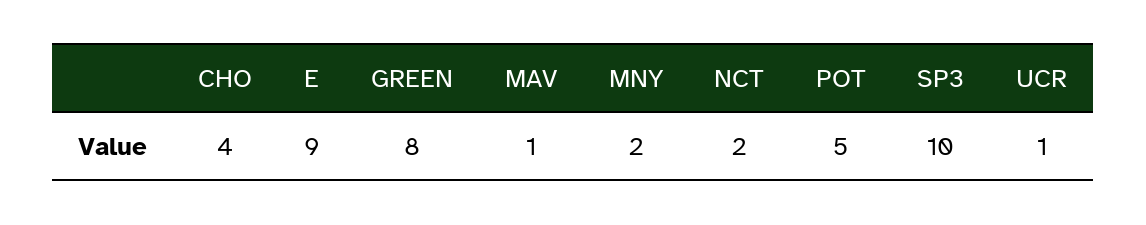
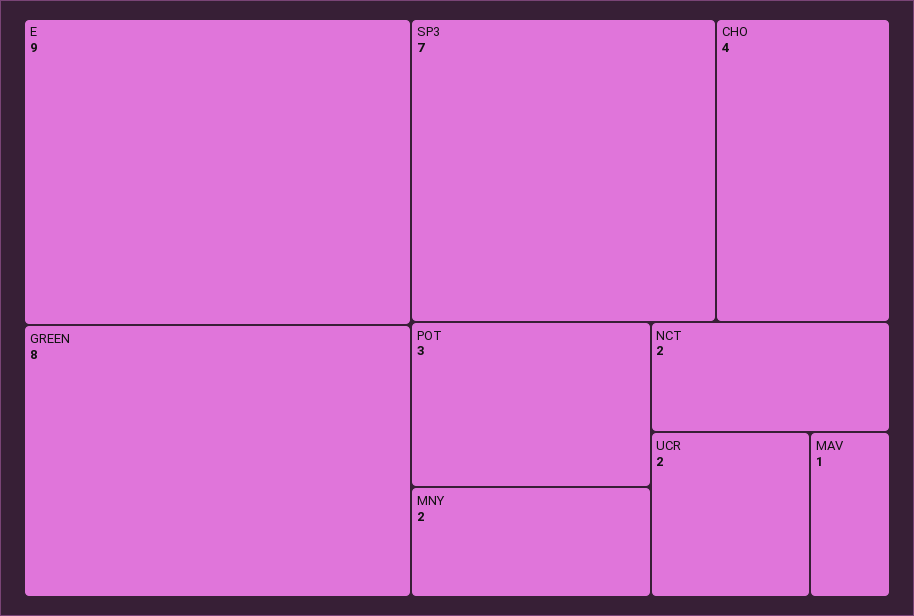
POT: 5 -> 3
SP3: 10 -> 7
UCR: 1 -> 2

